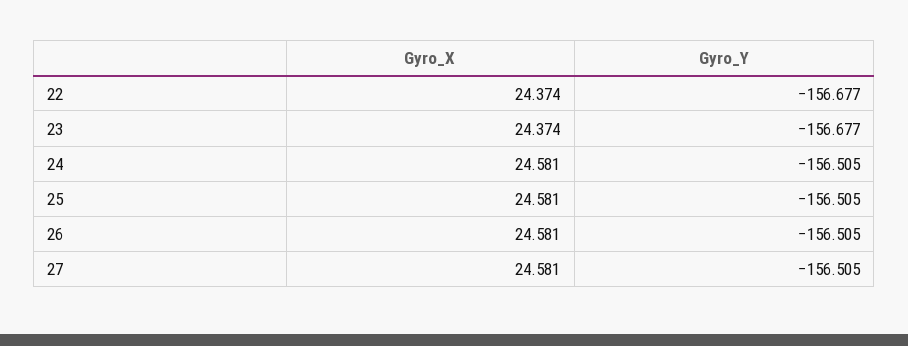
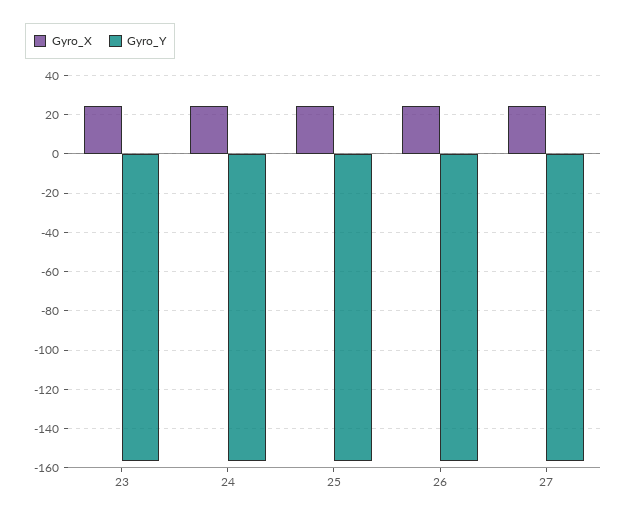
Gyro_X, 22: 24.374 -> none
Gyro_Y, 22: -156.677 -> none

